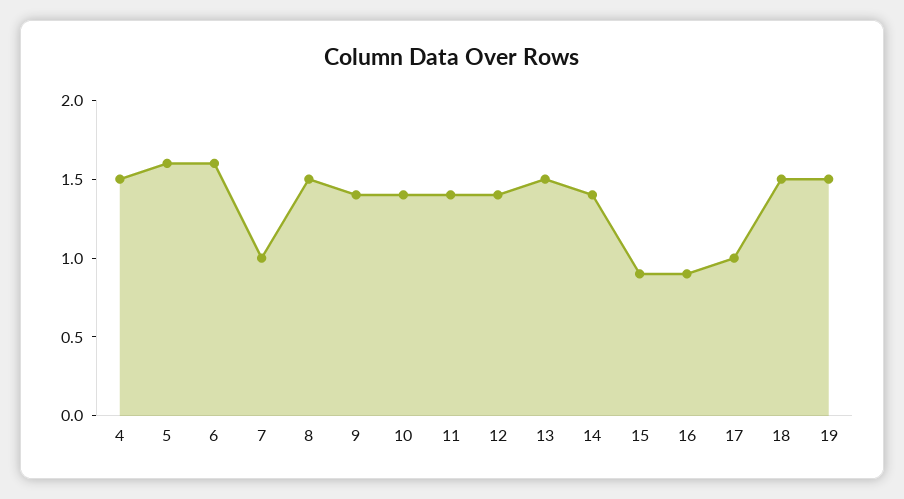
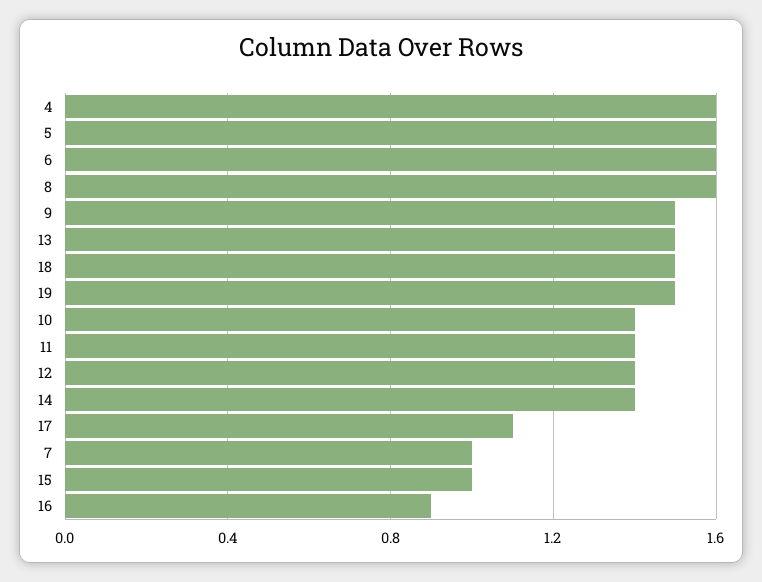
4: 1.5 -> 1.6
8: 1.5 -> 1.6
9: 1.4 -> 1.5
15: 0.9 -> 1
17: 1 -> 1.1

